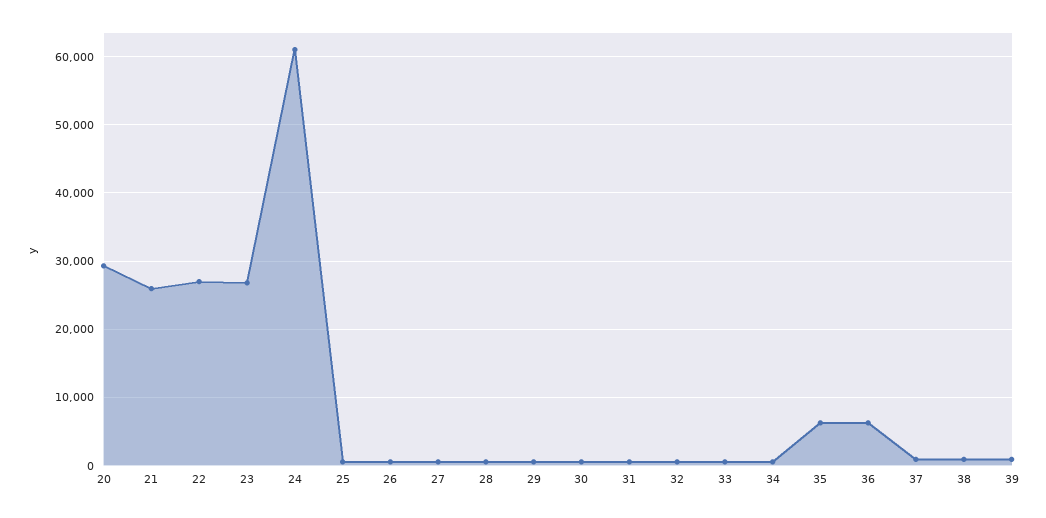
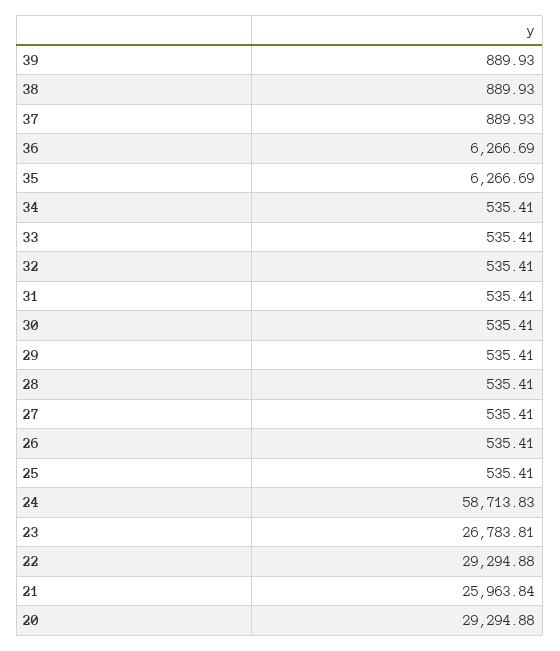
22: 27000 -> 29294.88
24: 61000 -> 58713.83

